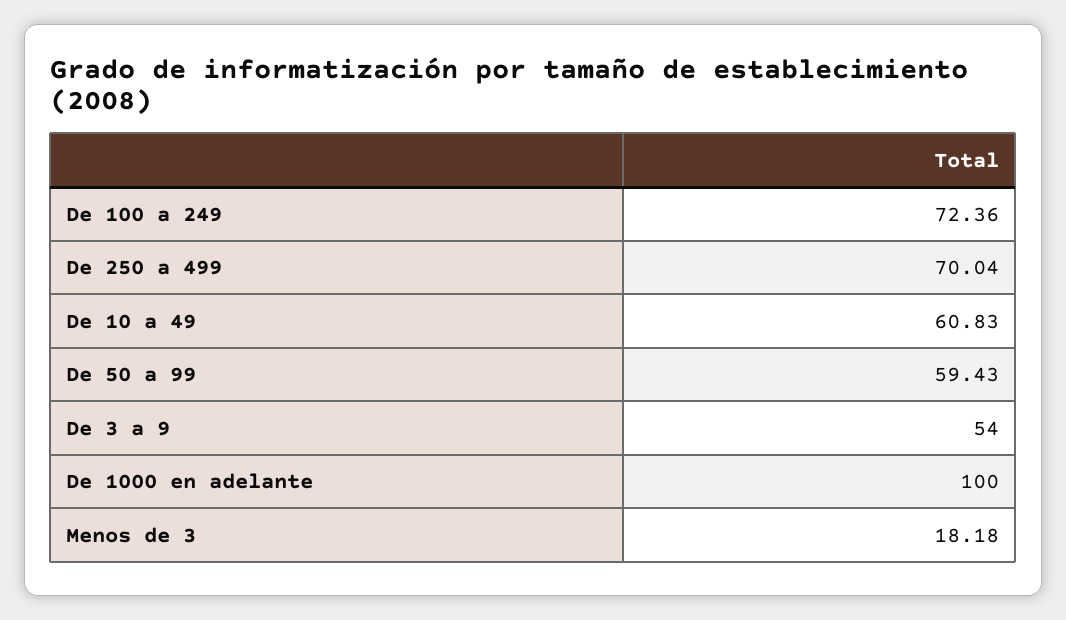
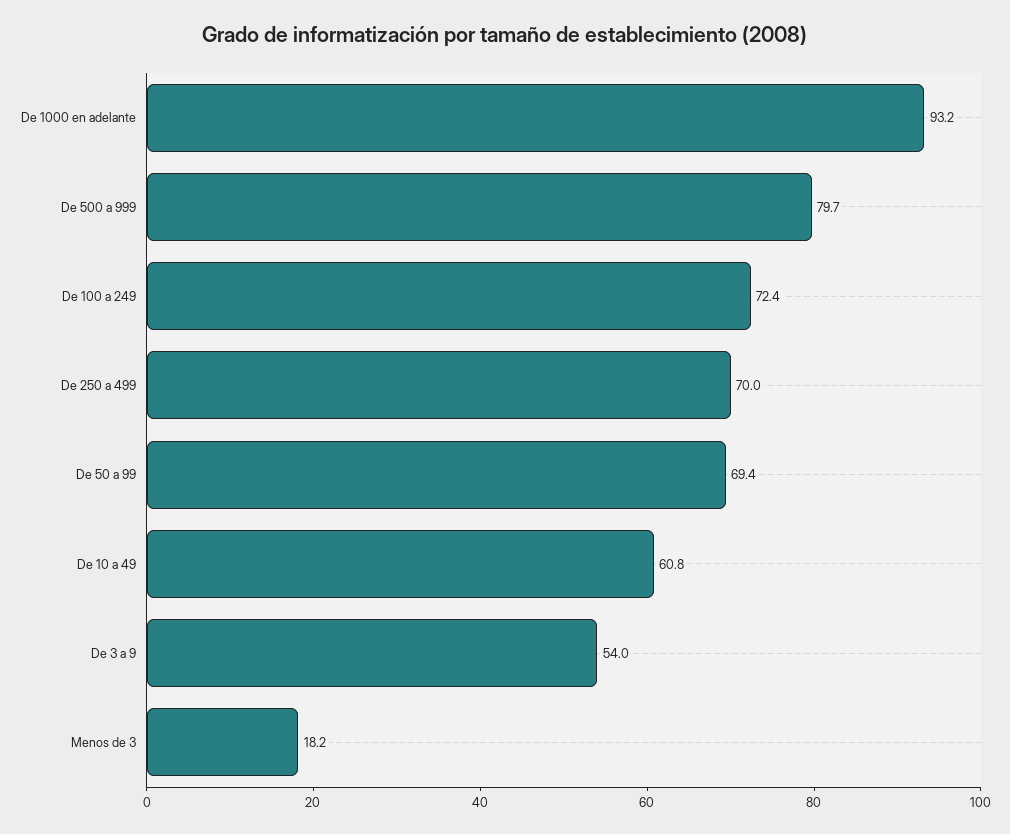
De 50 a 99: 59.43 -> 69.4
De 1000 en adelante: 100 -> 93.2
De 500 a 999: none -> 79.7

